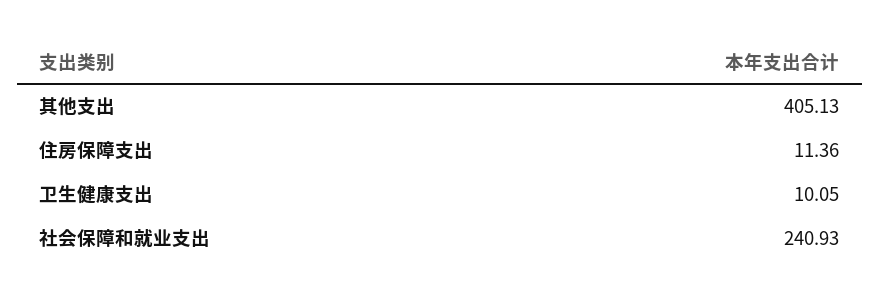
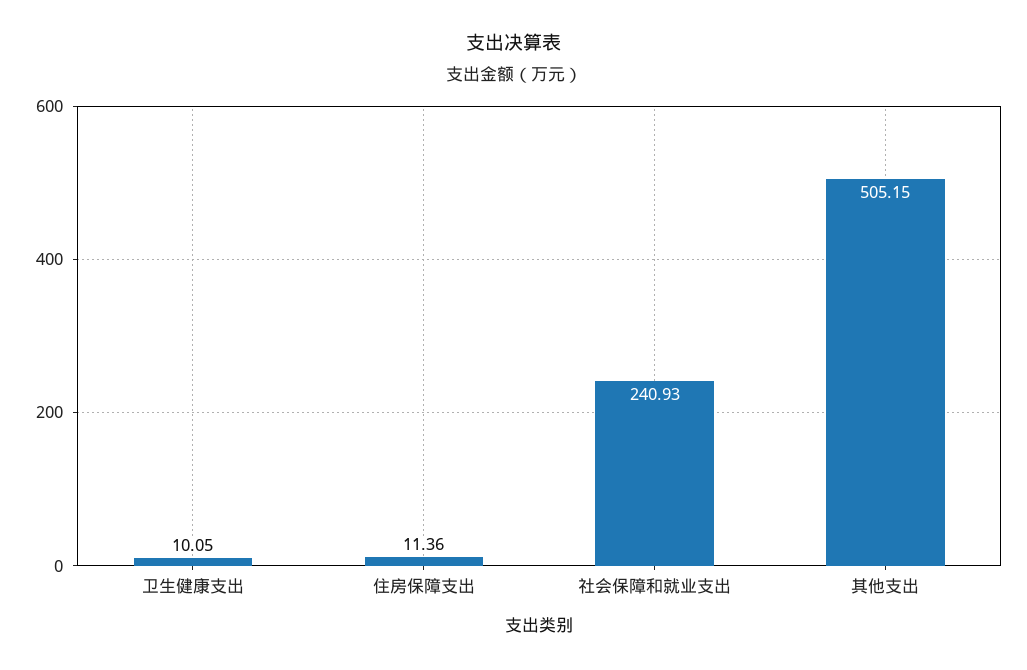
其他支出: 405.13 -> 505.15

